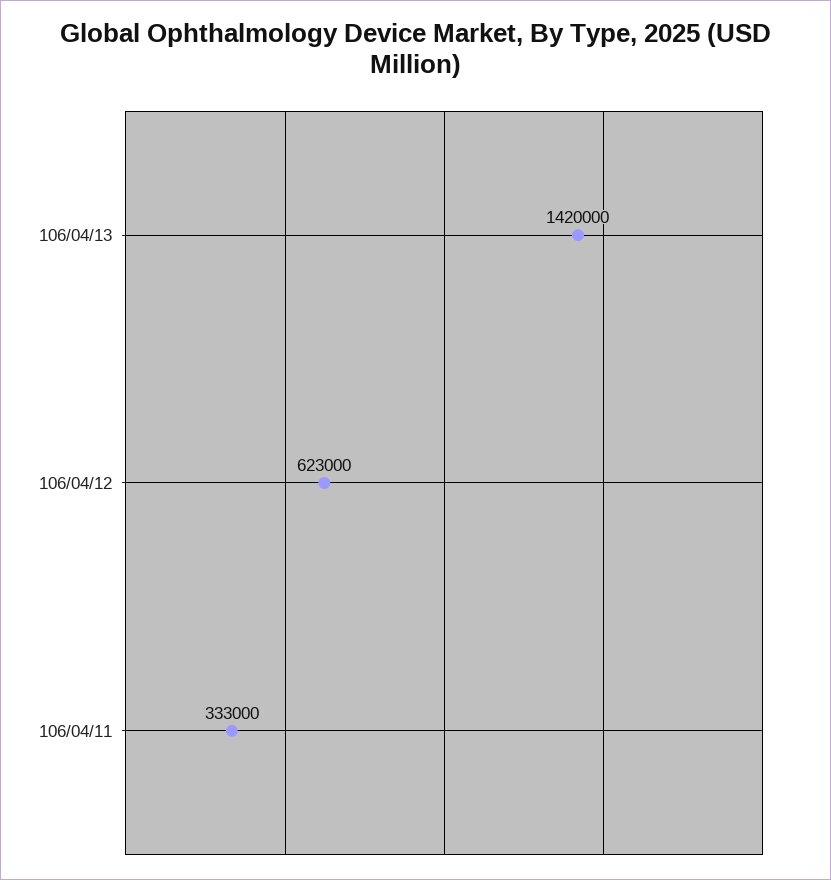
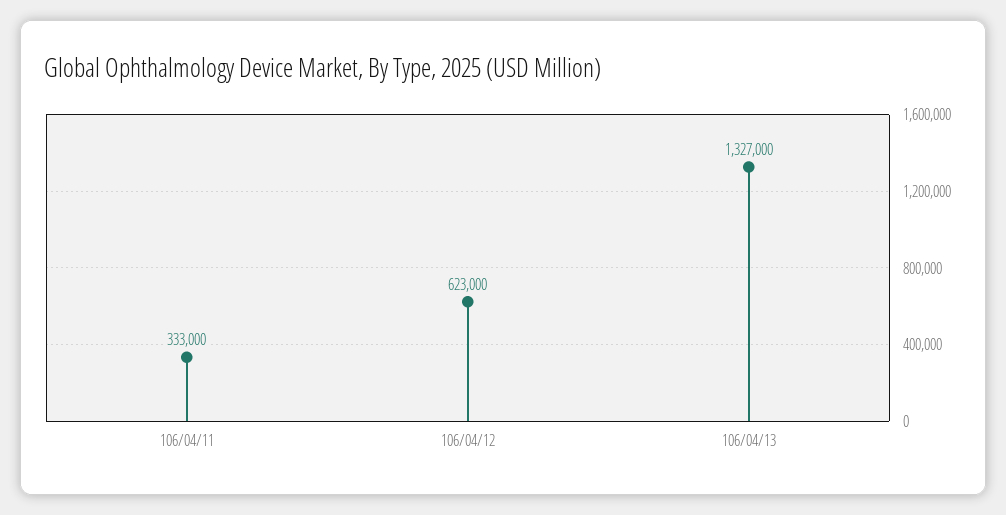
106/04/13: 1420000 -> 1327000

